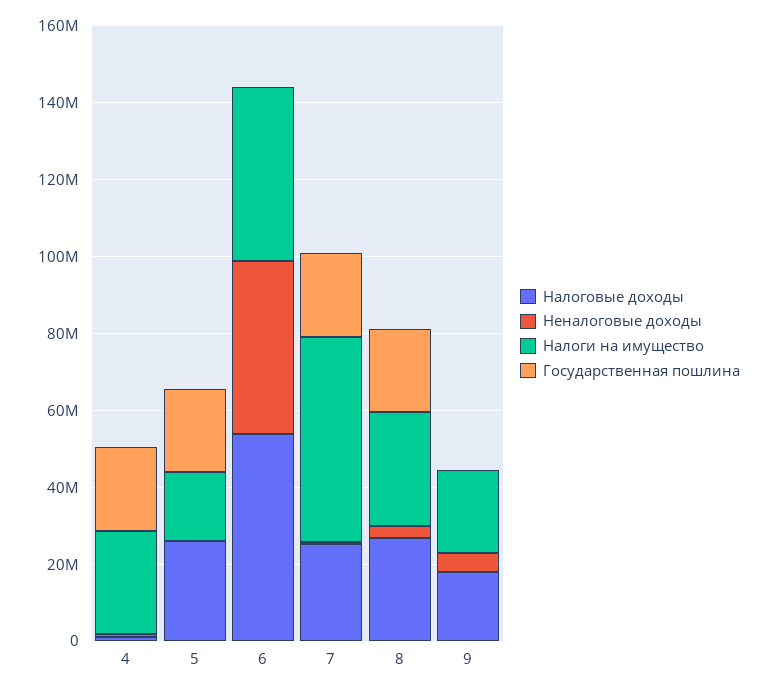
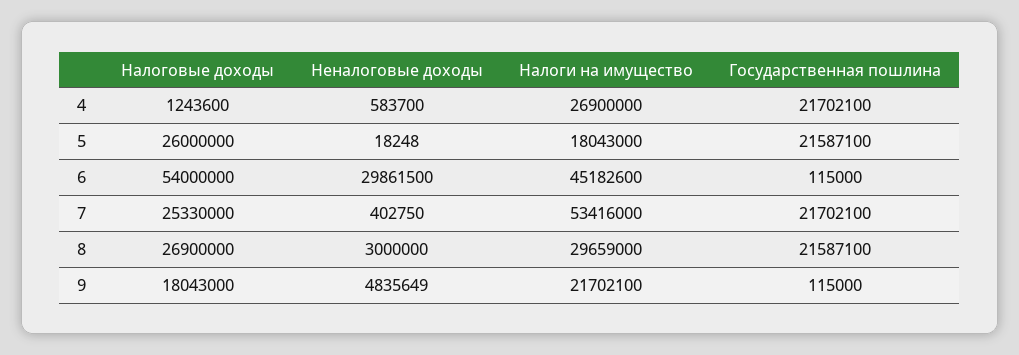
Неналоговые доходы, 6: 45000000 -> 29861500

